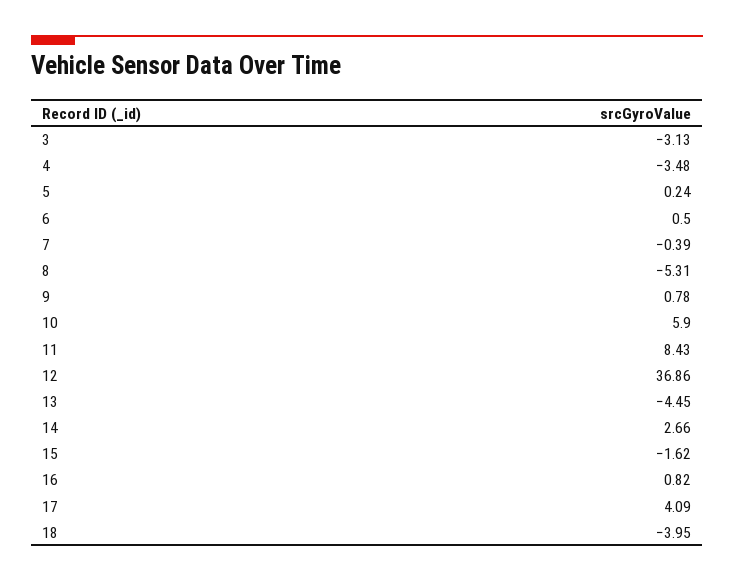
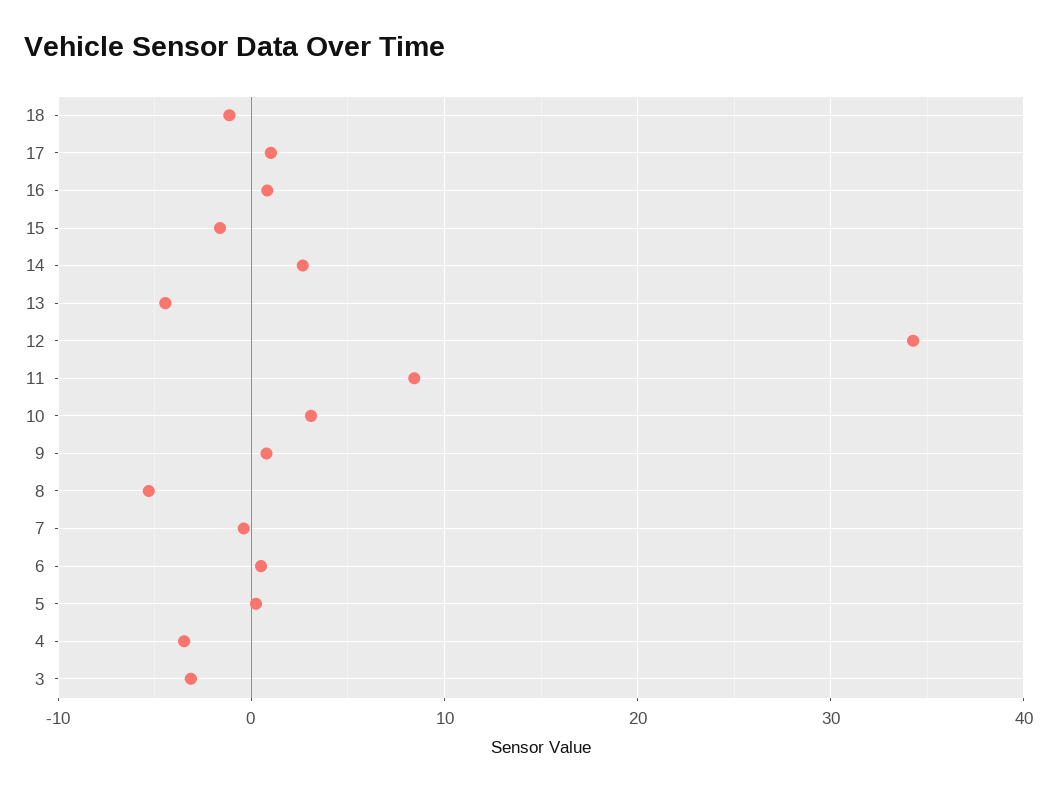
10: 5.9 -> 3
12: 36.86 -> 34
17: 4.09 -> 1
18: -3.95 -> -1

